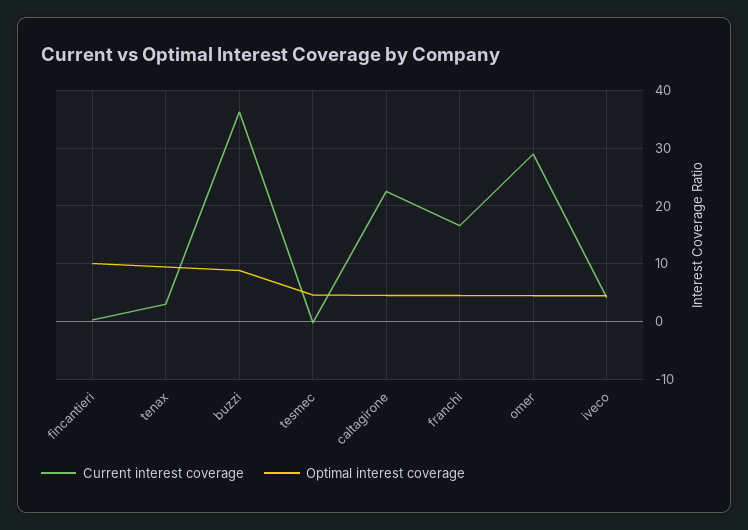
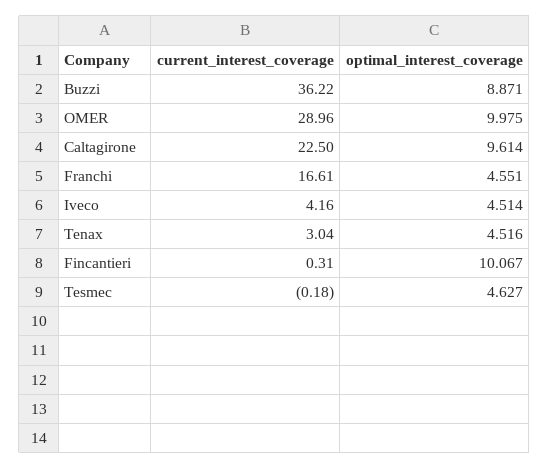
Optimal interest coverage, tenax: 10 -> 4.516
Optimal interest coverage, caltagirone: 4 -> 9.614
Optimal interest coverage, omer: 4 -> 9.975

